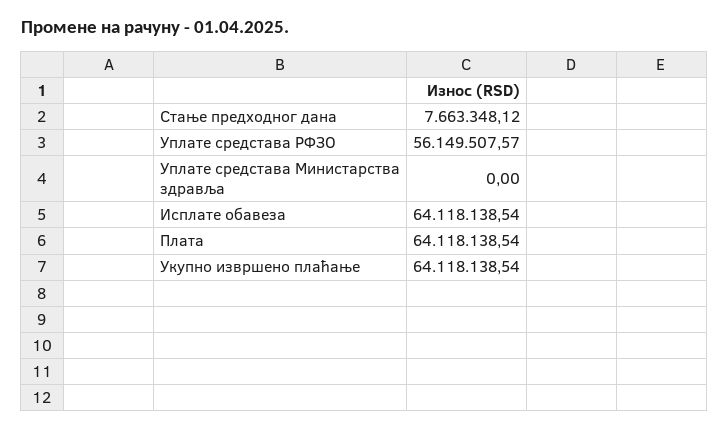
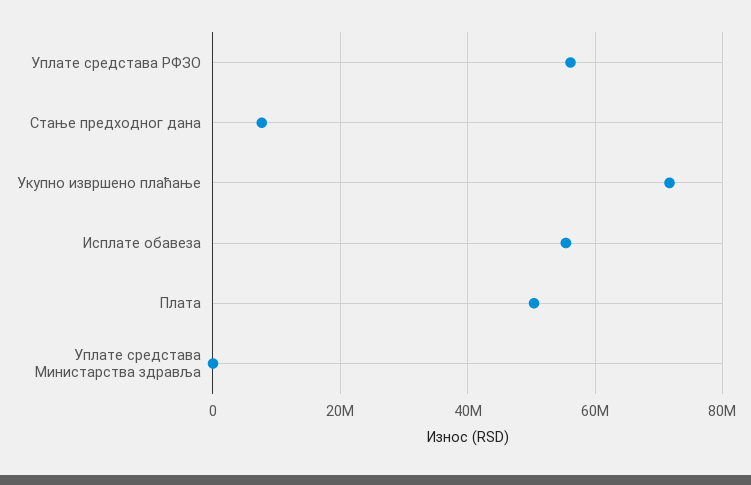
Исплате обавеза: 64118138.54 -> 56000000
Плата: 64118138.54 -> 50000000
Укупно извршено плаћање: 64118138.54 -> 72000000

